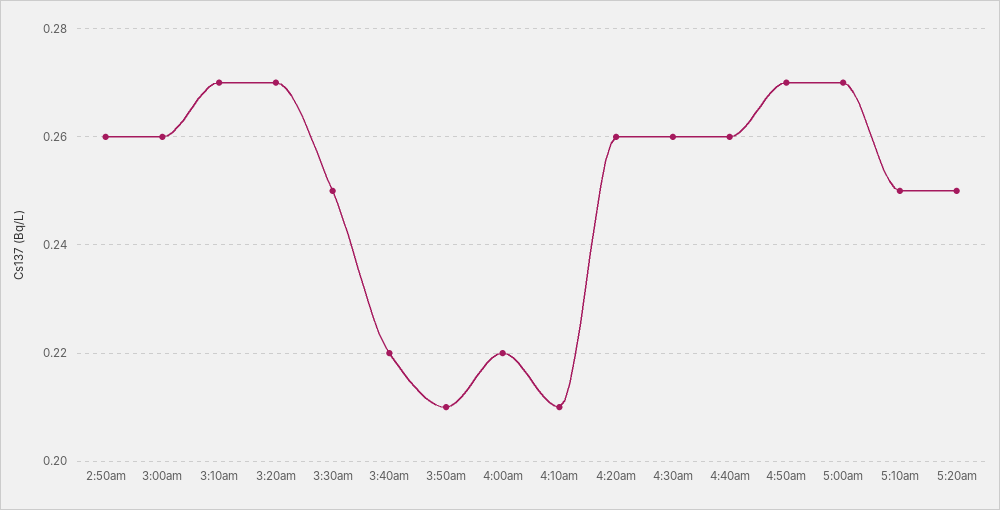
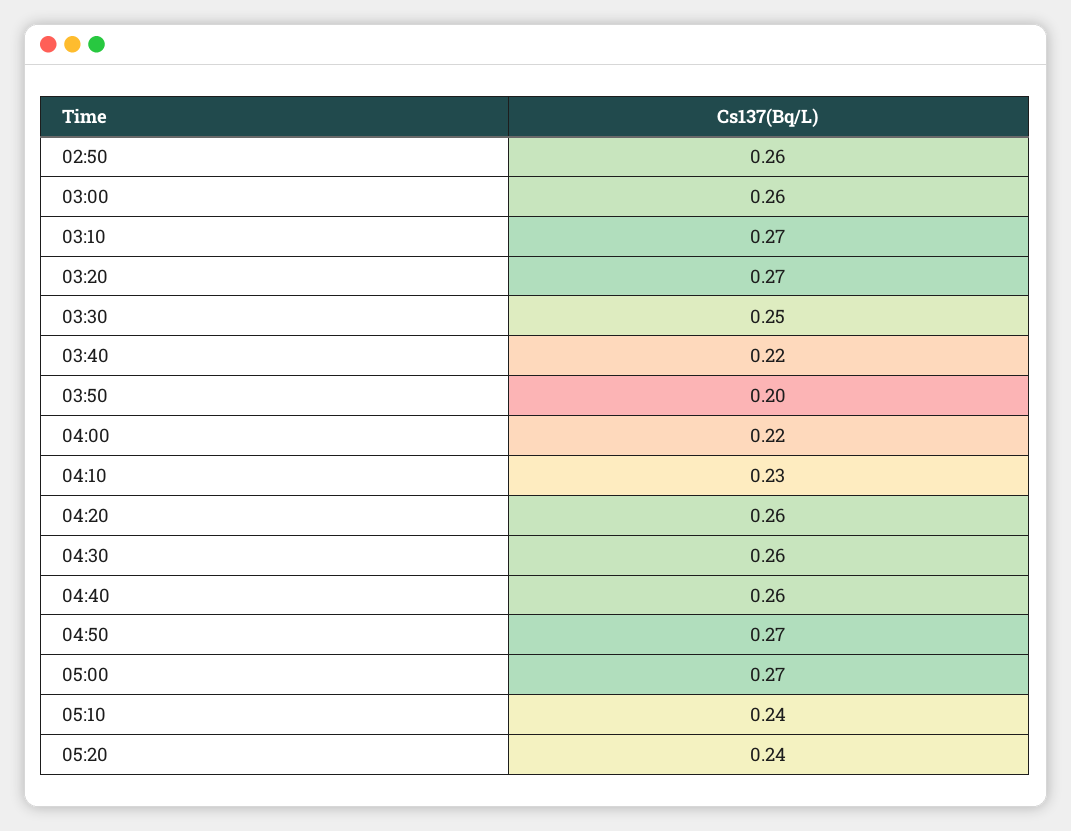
3:50am: 0.21 -> 0.2
4:10am: 0.21 -> 0.23
5:10am: 0.25 -> 0.24
5:20am: 0.25 -> 0.24

